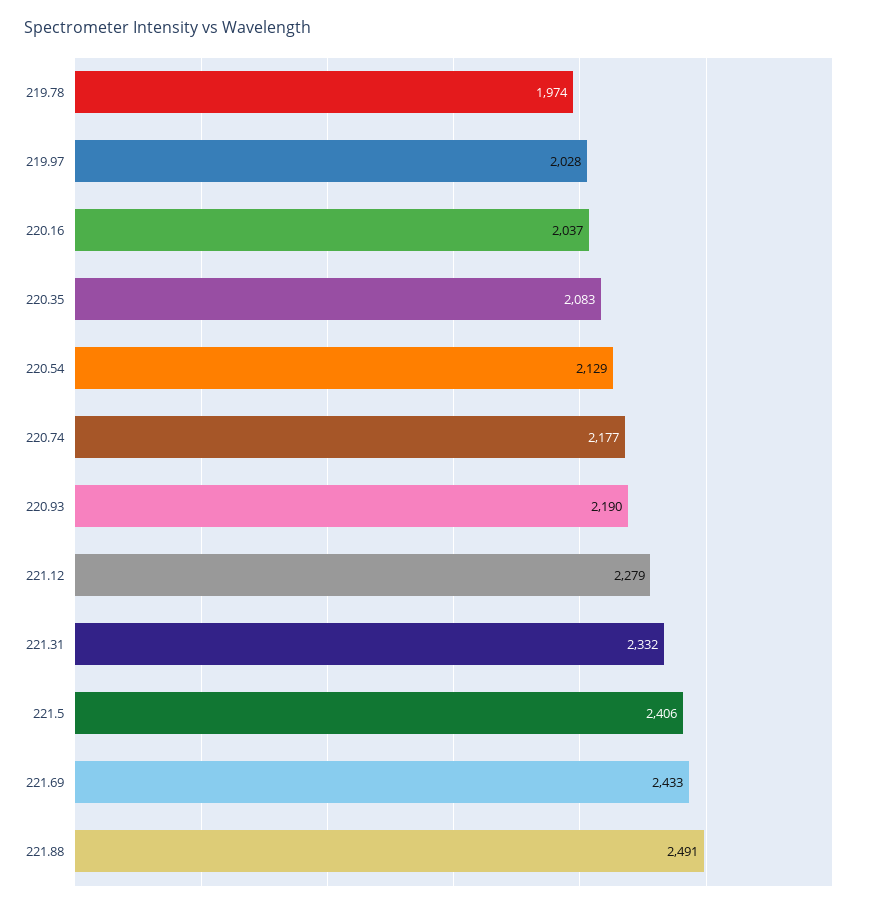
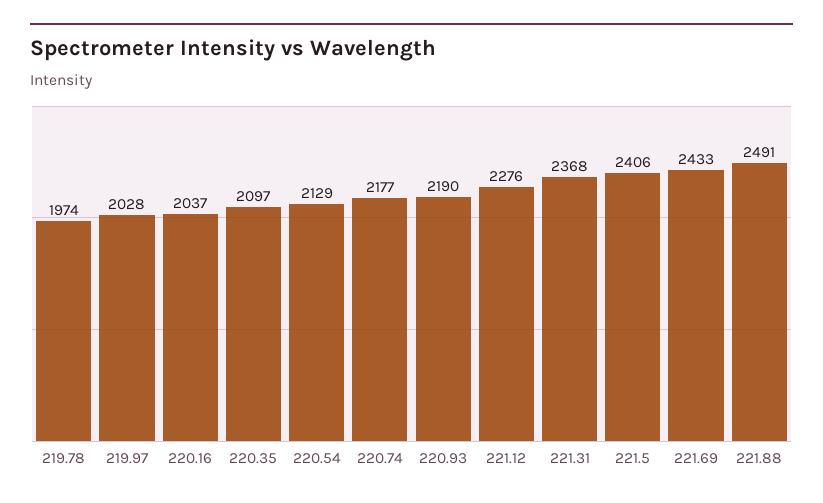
220.35: 2083 -> 2097
221.12: 2279 -> 2276
221.31: 2332 -> 2368

